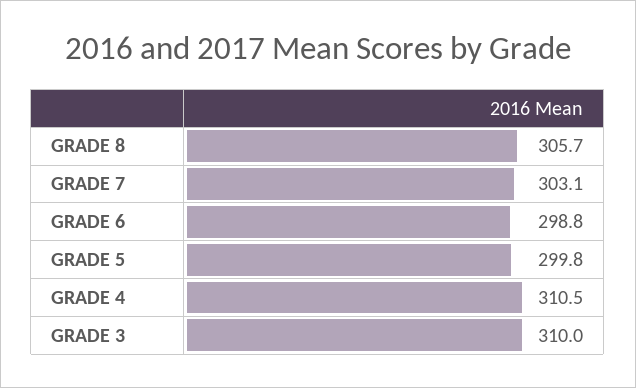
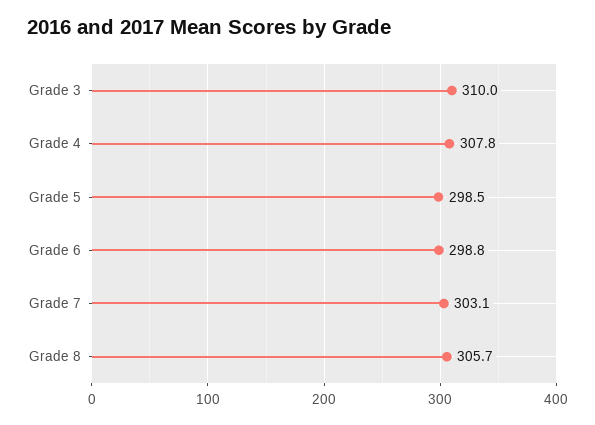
GRADE 5: 299.8 -> 298.5
GRADE 4: 310.5 -> 307.8

